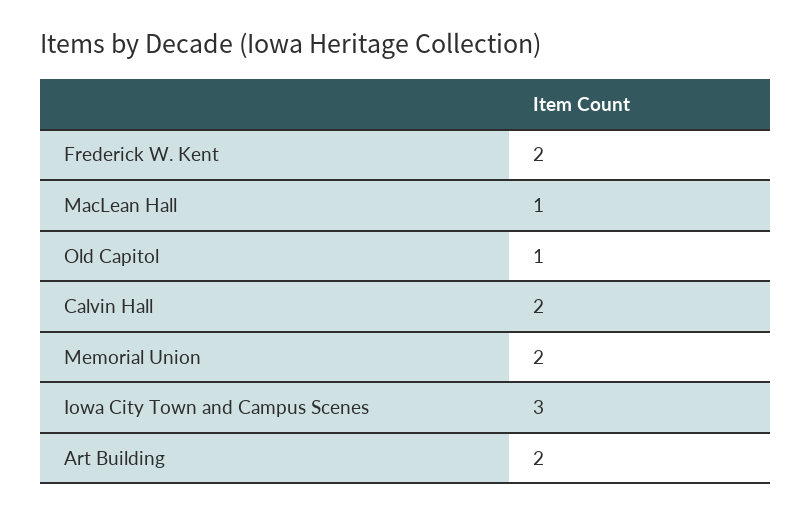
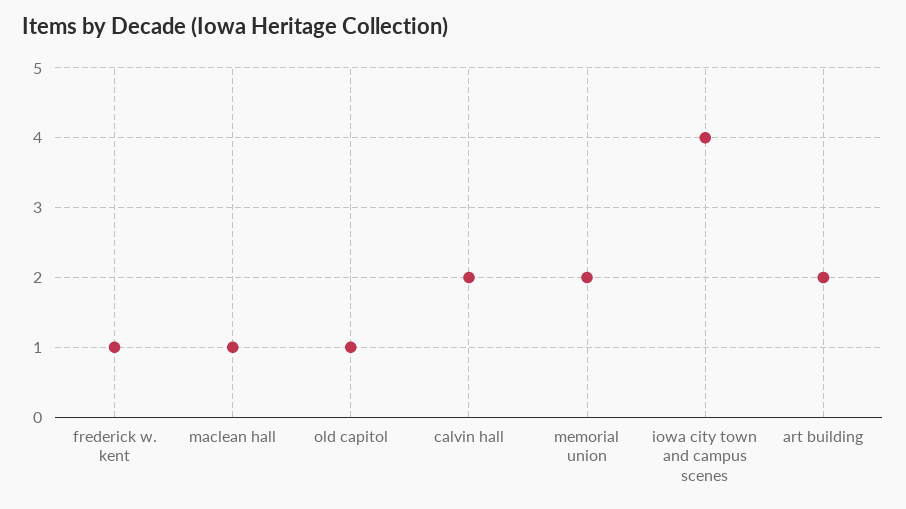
Frederick W. Kent: 2 -> 1
Iowa City Town and Campus Scenes: 3 -> 4

